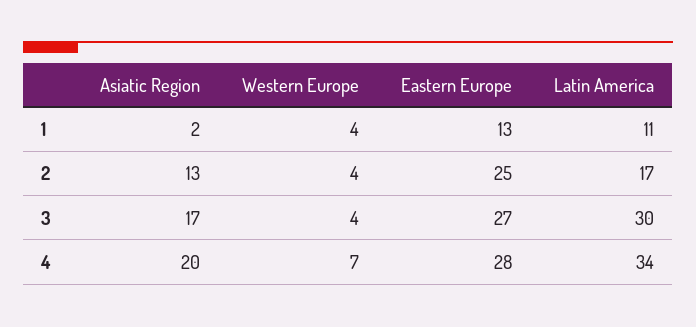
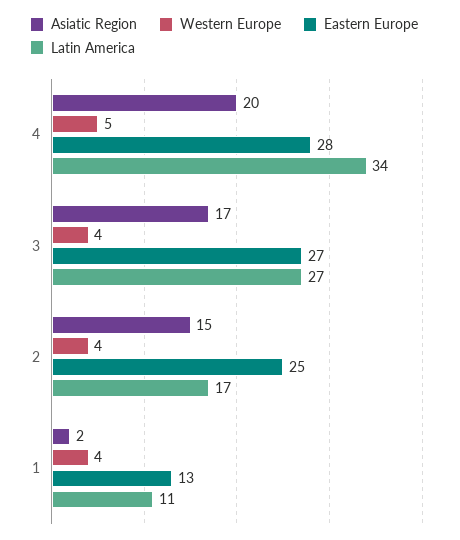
Asiatic Region, 2: 13 -> 15
Latin America, 3: 30 -> 27
Western Europe, 4: 7 -> 5

